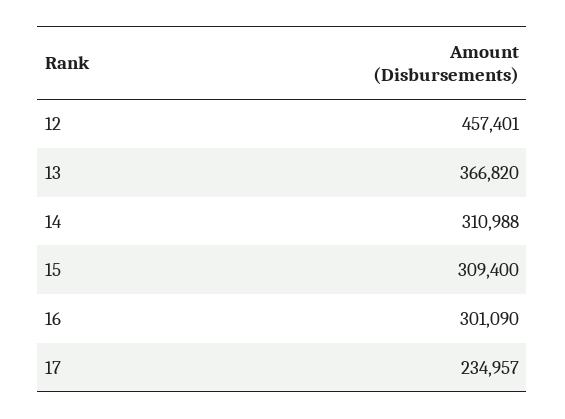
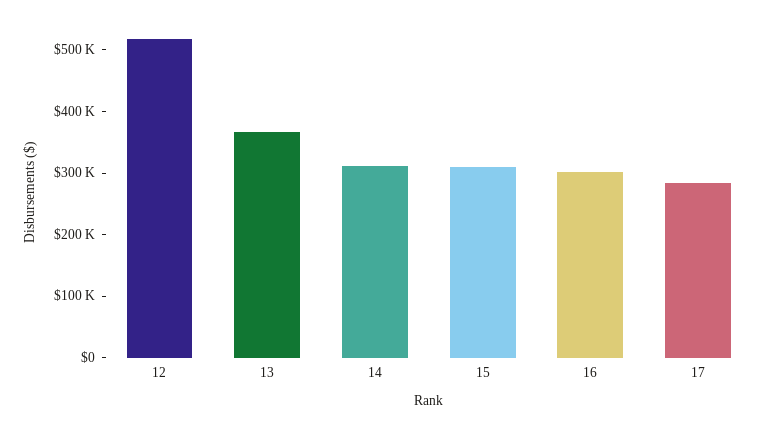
12: 457401 -> 520000
17: 234957 -> 280000

